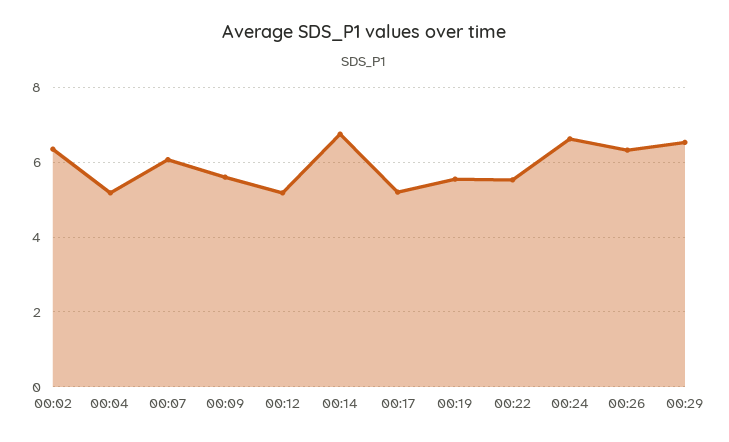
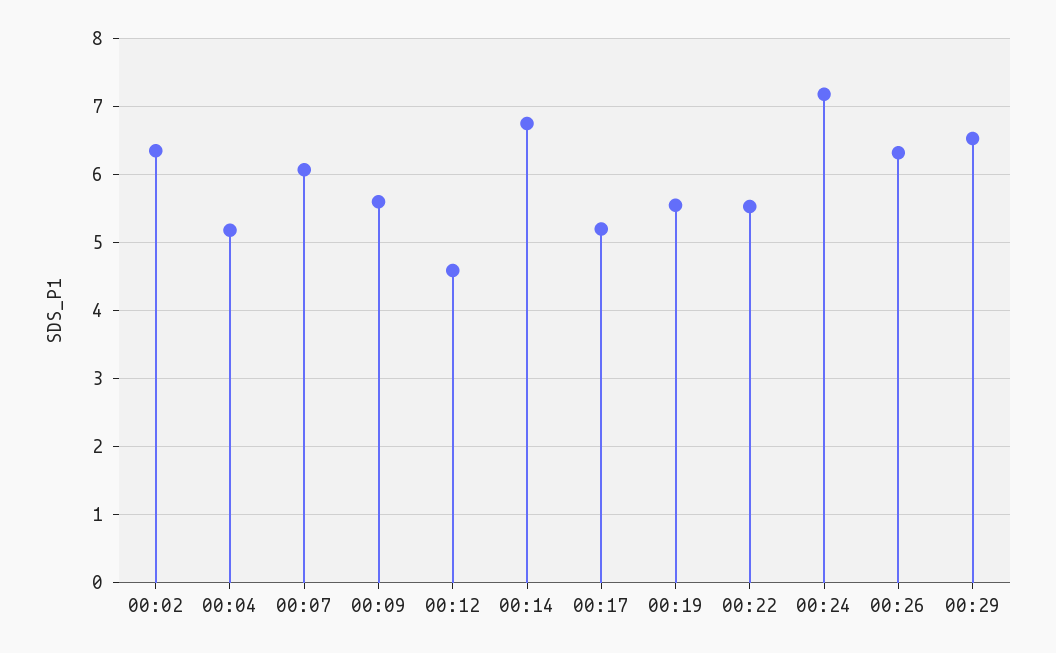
00:12: 5.2 -> 4.6
00:24: 6.6 -> 7.2

